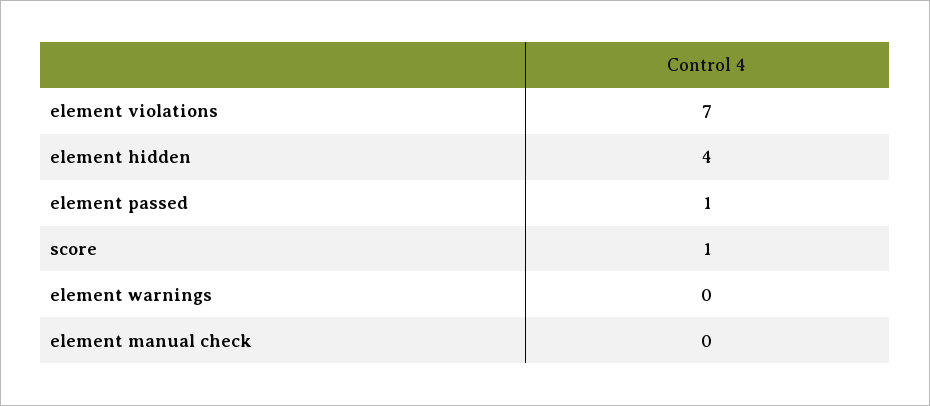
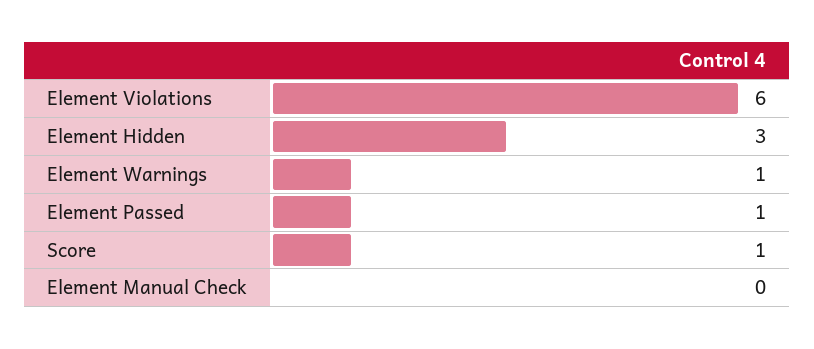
element violations: 7 -> 6
element hidden: 4 -> 3
element warnings: 0 -> 1

